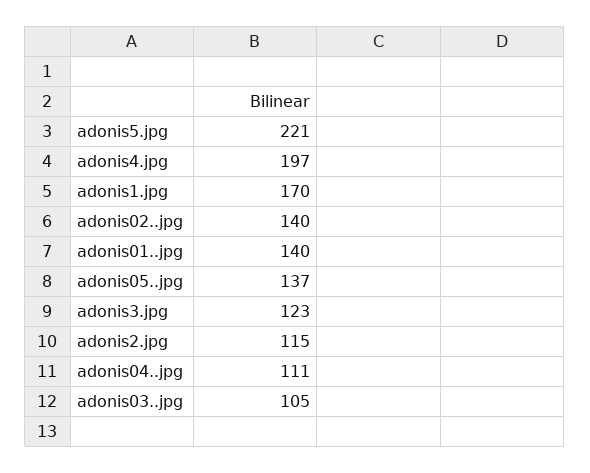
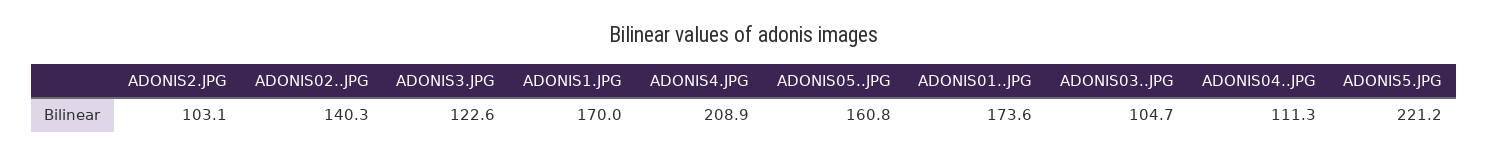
adonis4.jpg: 197 -> 208.9
adonis01..jpg: 140 -> 173.6
adonis05..jpg: 137 -> 160.8
adonis2.jpg: 115 -> 103.1

